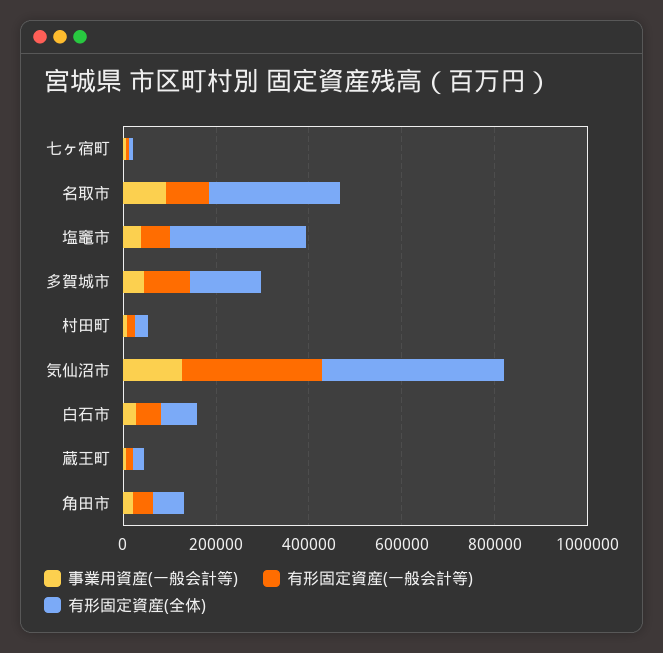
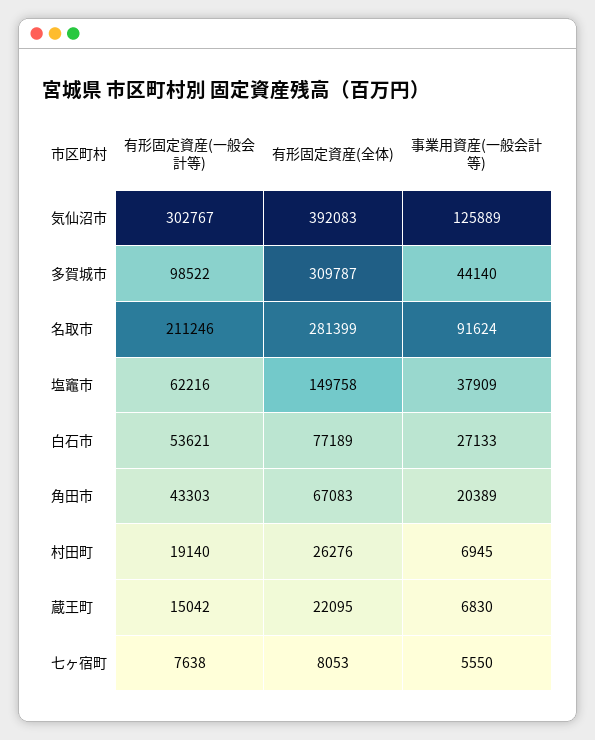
有形固定資産(一般会計等), 名取市: 100000 -> 211246
有形固定資産(全体), 塩竈市: 300000 -> 149758
有形固定資産(全体), 多賀城市: 150000 -> 309787

